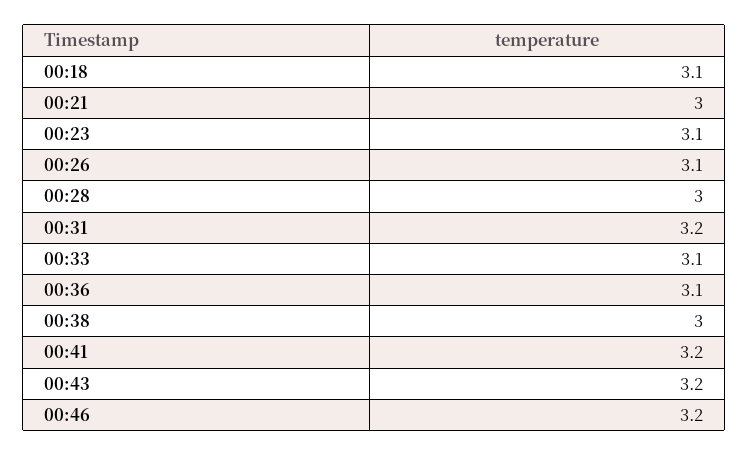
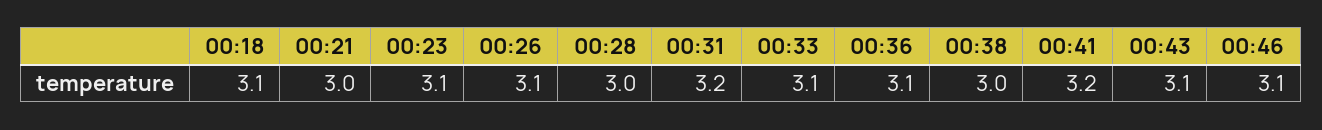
00:43: 3.2 -> 3.1
00:46: 3.2 -> 3.1

